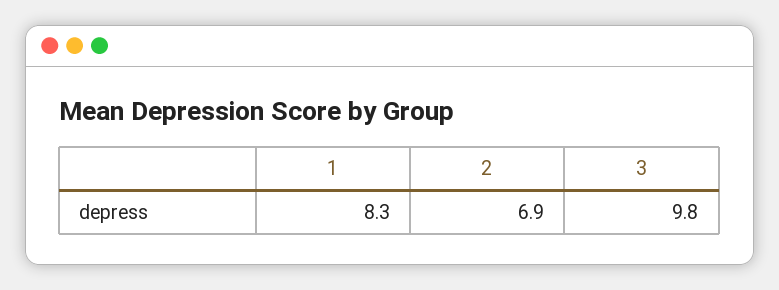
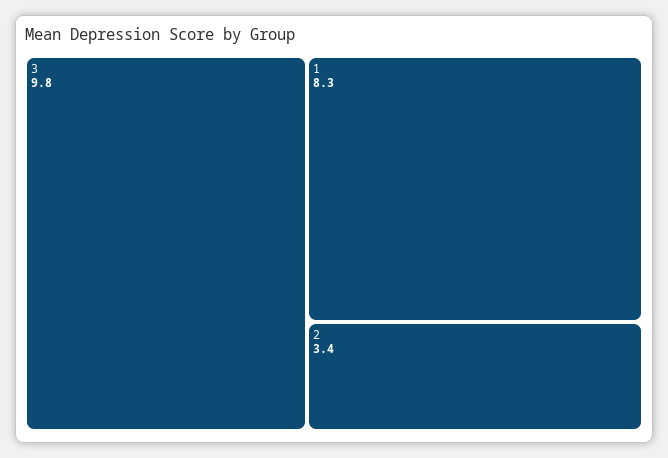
2: 6.9 -> 3.4

